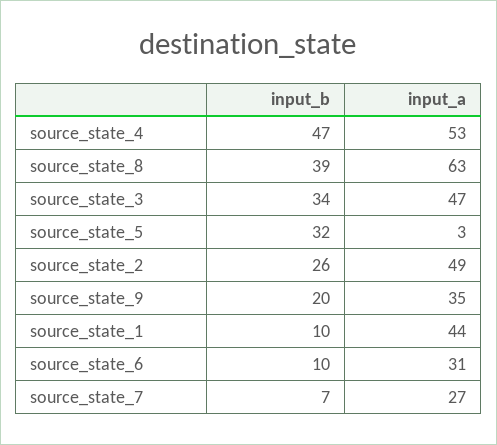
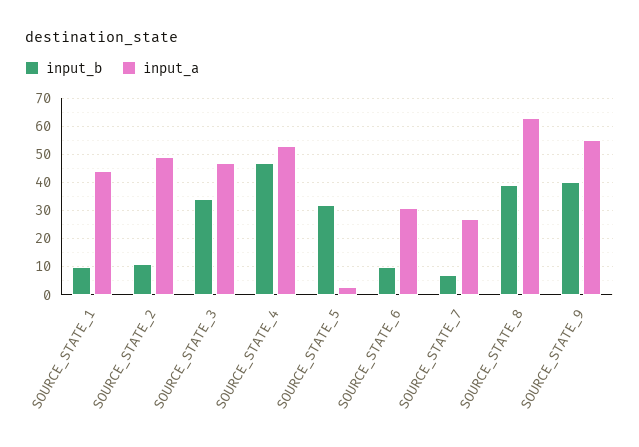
input_b, source_state_2: 26 -> 10
input_b, source_state_9: 20 -> 40
input_a, source_state_9: 35 -> 55

